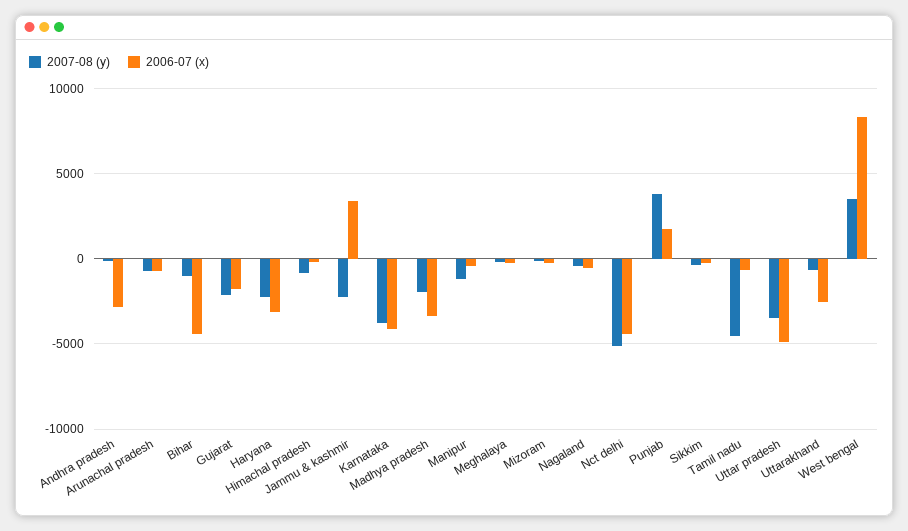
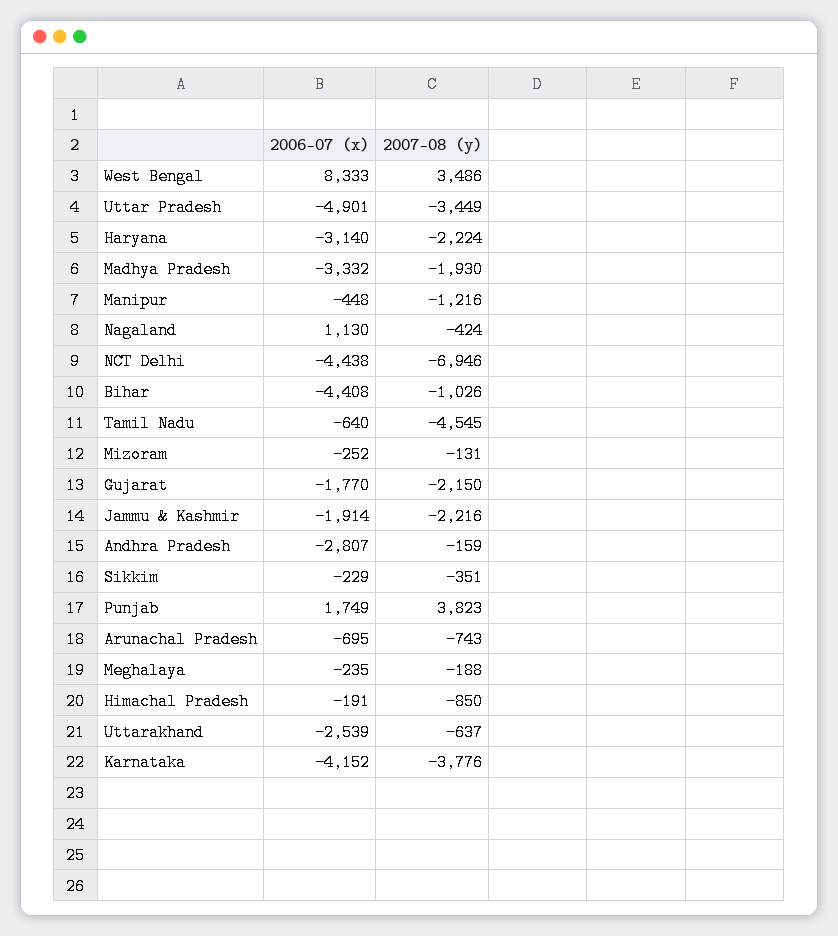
2006-07 (x), Jammu & kashmir: 3500 -> -1914
2006-07 (x), Nagaland: -500 -> 1130
2007-08 (y), Nct delhi: -5000 -> -6946

